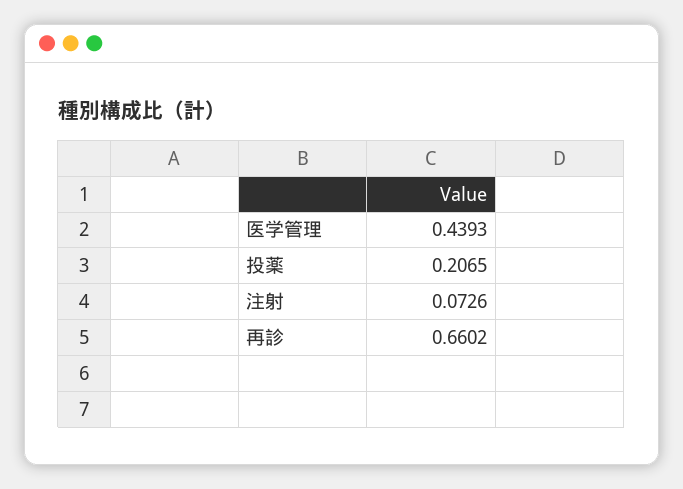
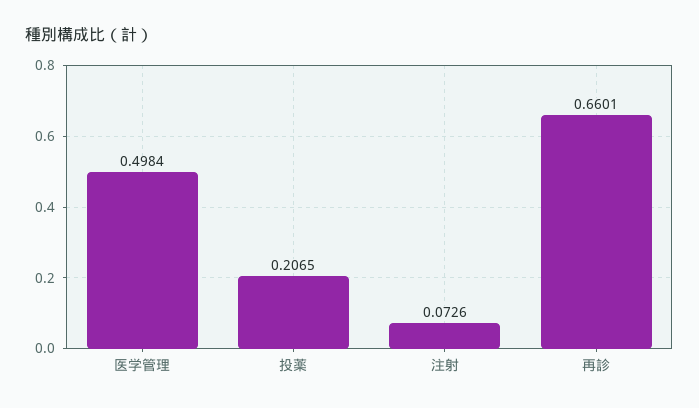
医学管理: 0.4393 -> 0.4984
再診: 0.6602 -> 0.6601

